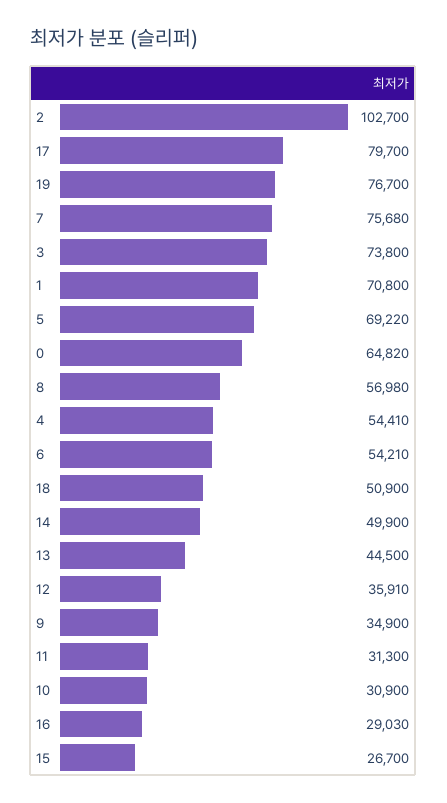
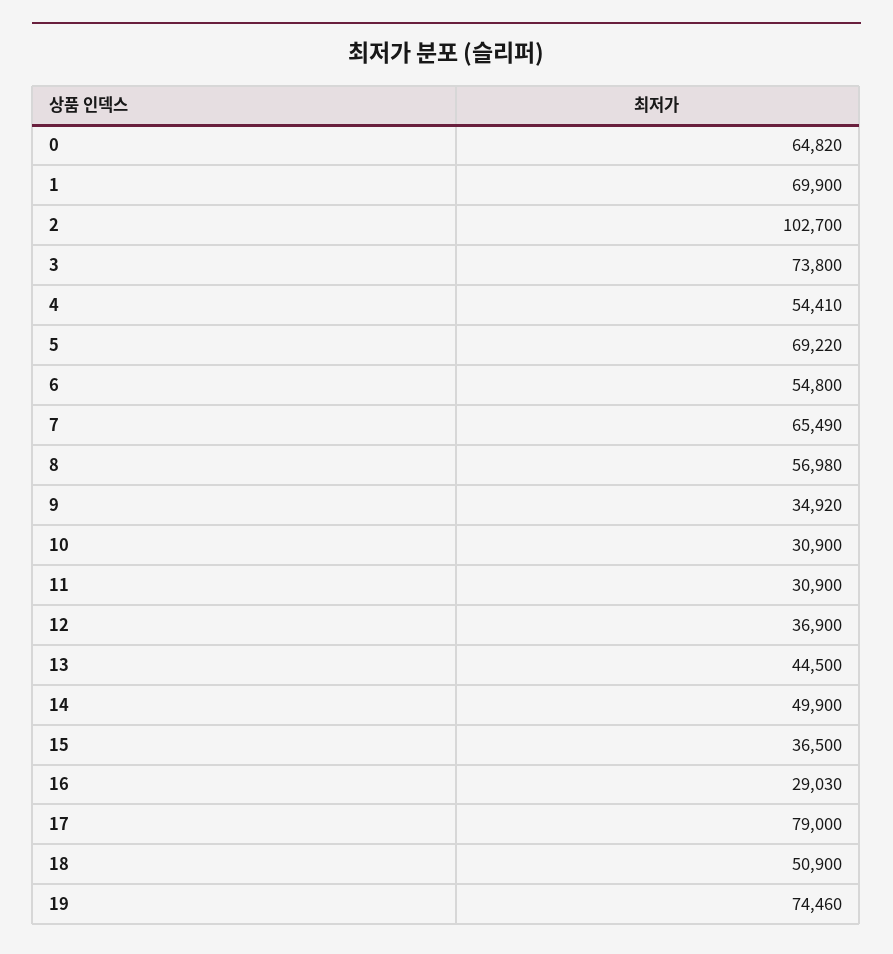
17: 79700 -> 79000
19: 76700 -> 74460
7: 75680 -> 65490
1: 70800 -> 69900
6: 54210 -> 54800
12: 35910 -> 36900
9: 34900 -> 34920
11: 31300 -> 30900
15: 26700 -> 36500

